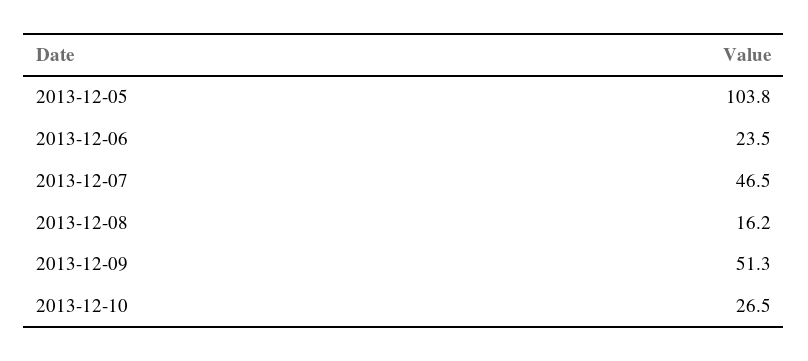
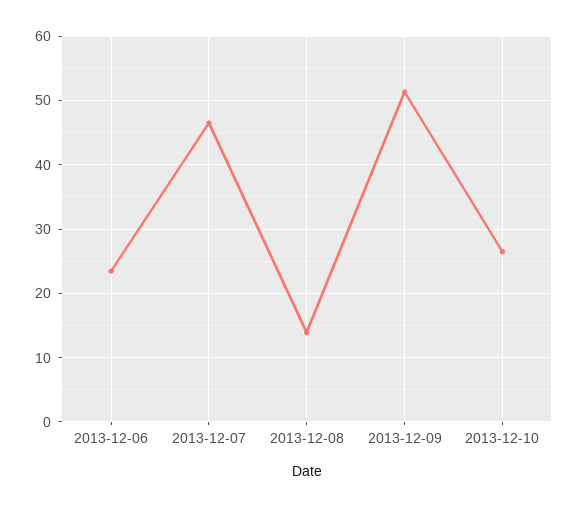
2013-12-05: 103.8 -> none
2013-12-08: 16.2 -> 14

